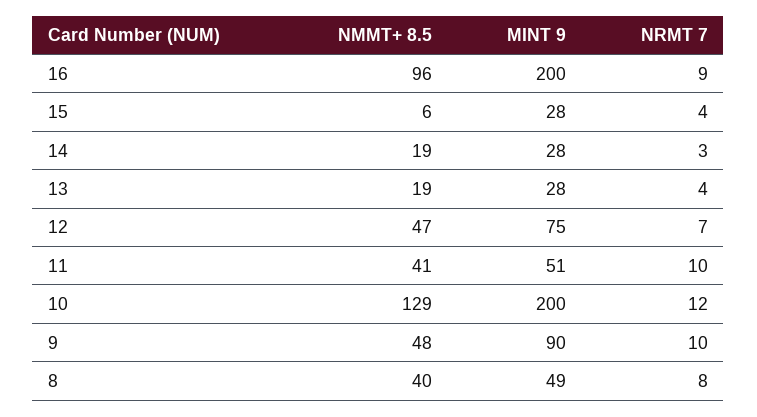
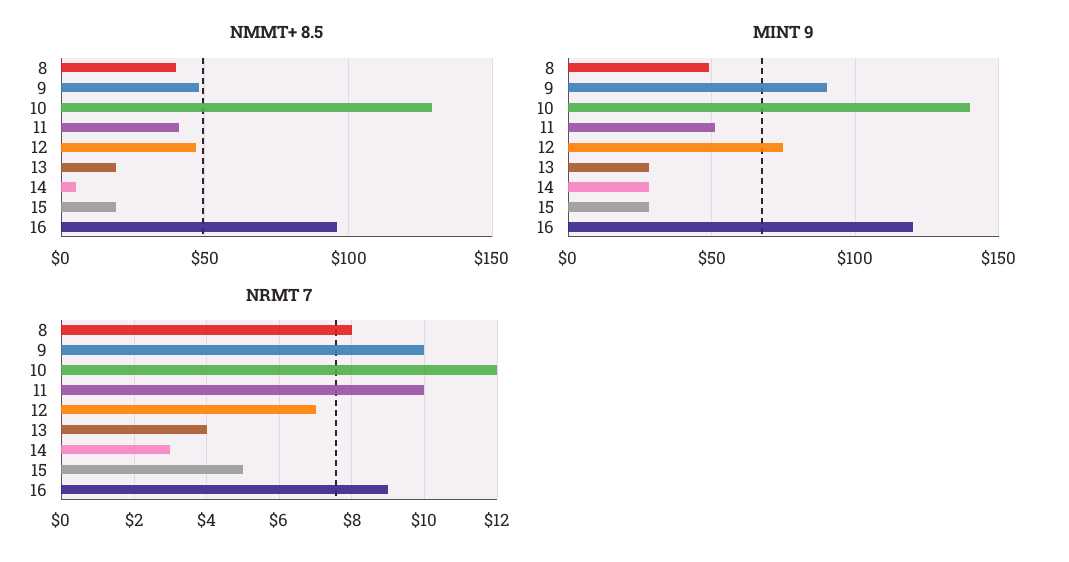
MINT 9, 16: 200 -> 120
NMMT+ 8.5, 15: 6 -> 20
NRMT 7, 15: 4 -> 5
NMMT+ 8.5, 14: 19 -> 5
MINT 9, 10: 200 -> 140

